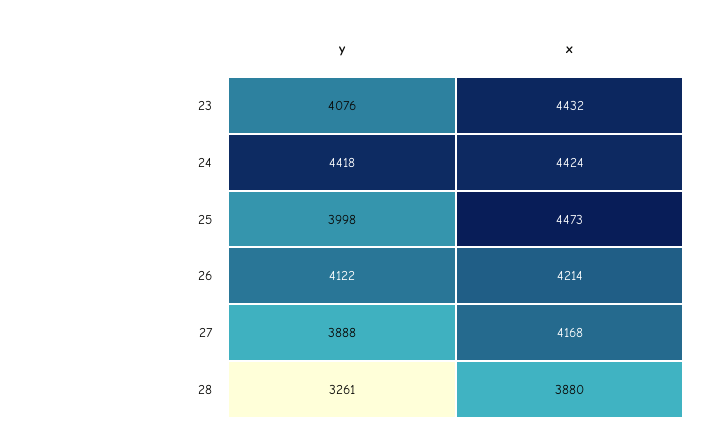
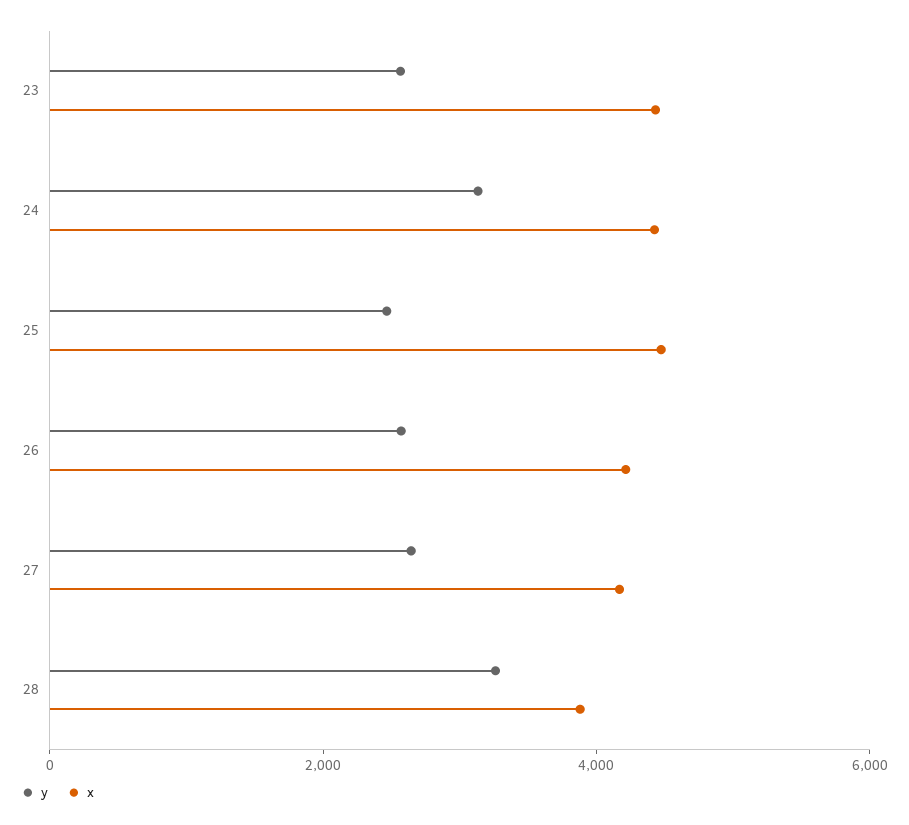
y, 23: 4076 -> 2500
y, 24: 4418 -> 3000
y, 25: 3998 -> 2500
y, 26: 4122 -> 2500
y, 27: 3888 -> 2500

